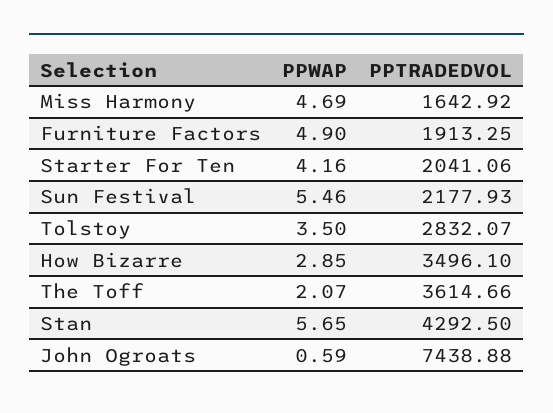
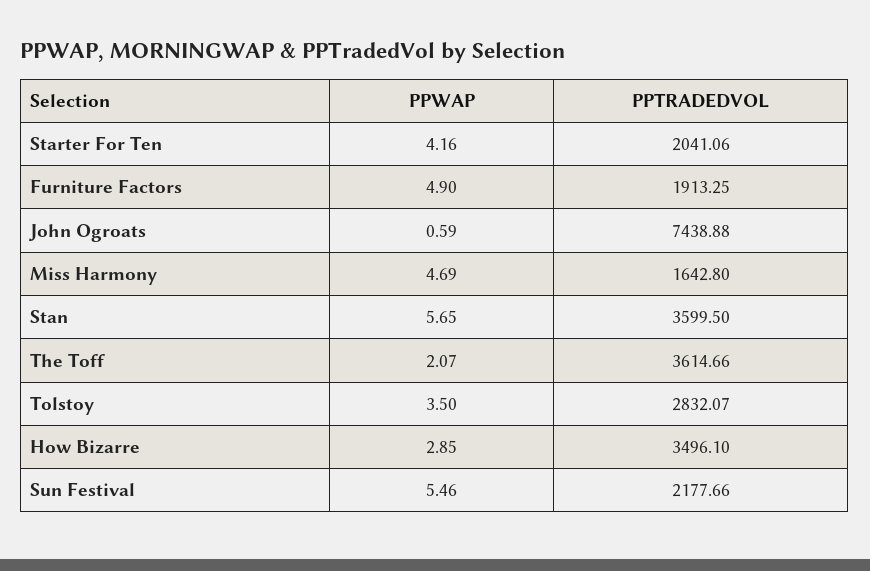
PPTRADEDVOL, Miss Harmony: 1642.92 -> 1642.8
PPTRADEDVOL, Sun Festival: 2177.93 -> 2177.66
PPTRADEDVOL, Stan: 4292.5 -> 3599.5

